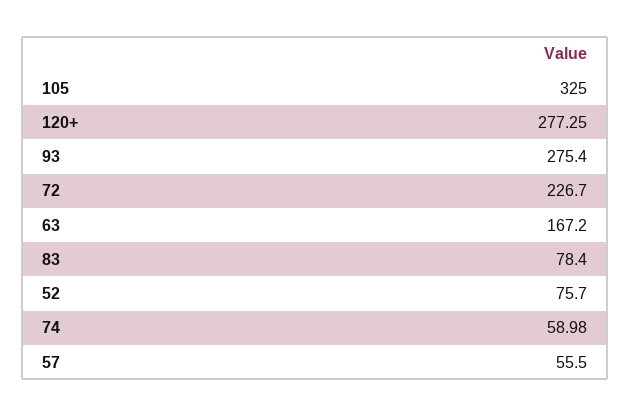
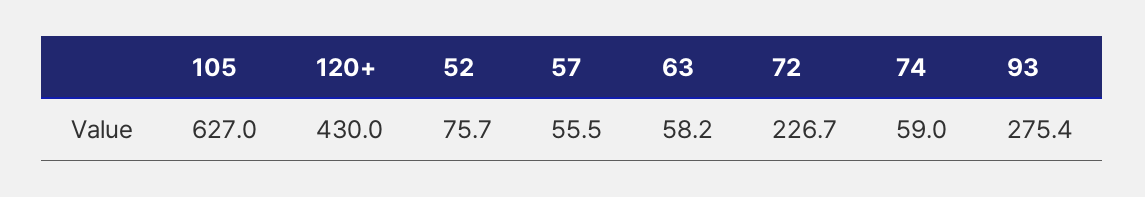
105: 325 -> 627
120+: 277.25 -> 430
63: 167.2 -> 58.2
83: 78.4 -> none

